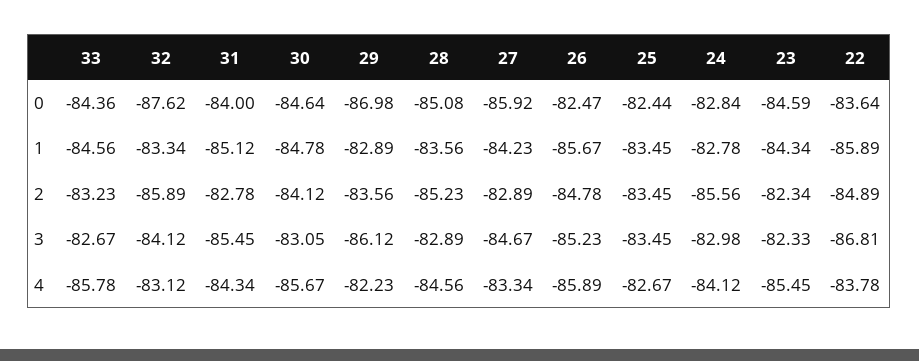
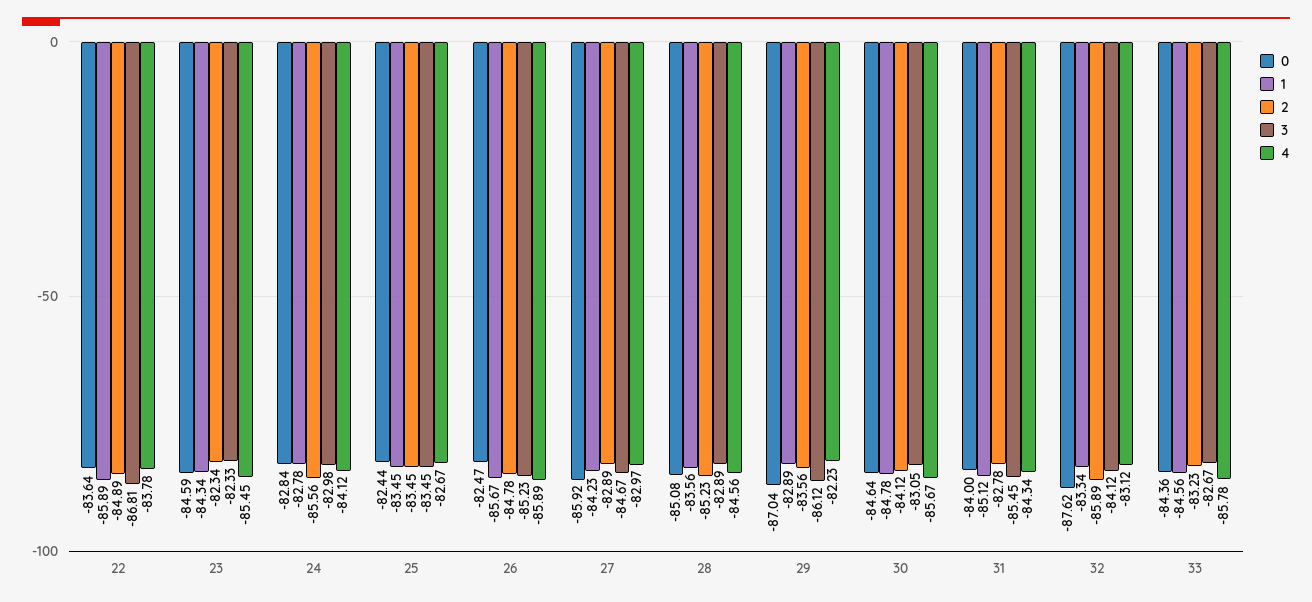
0, 29: -86.98 -> -87.04
4, 27: -83.34 -> -82.97

